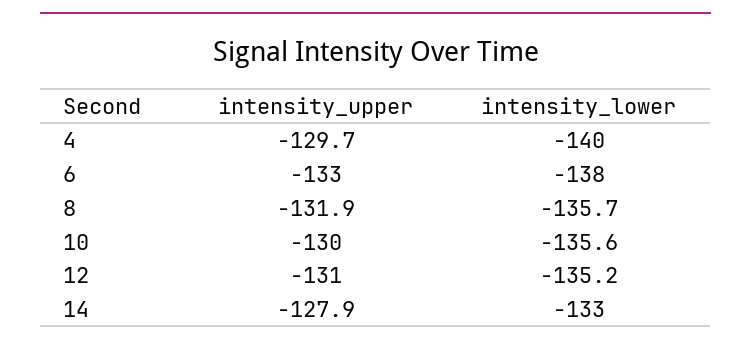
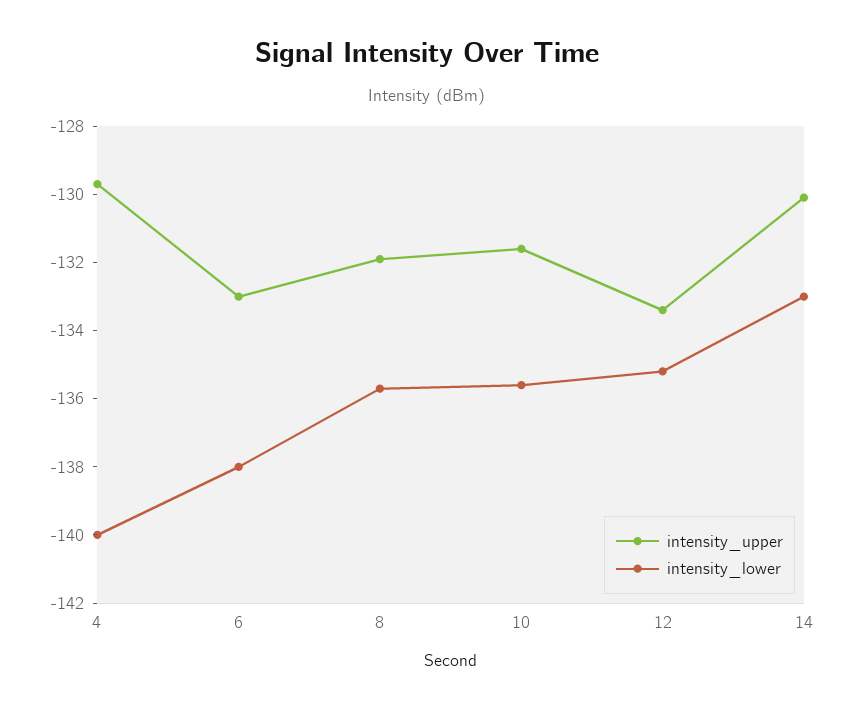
intensity_upper, 10: -130 -> -131.5
intensity_upper, 12: -131 -> -133.5
intensity_upper, 14: -127.9 -> -130

